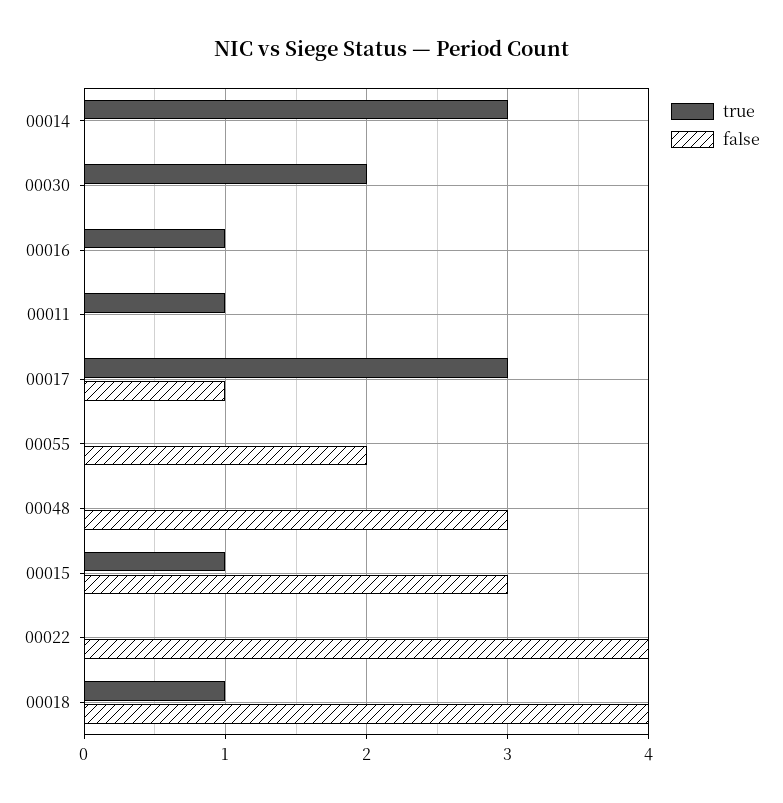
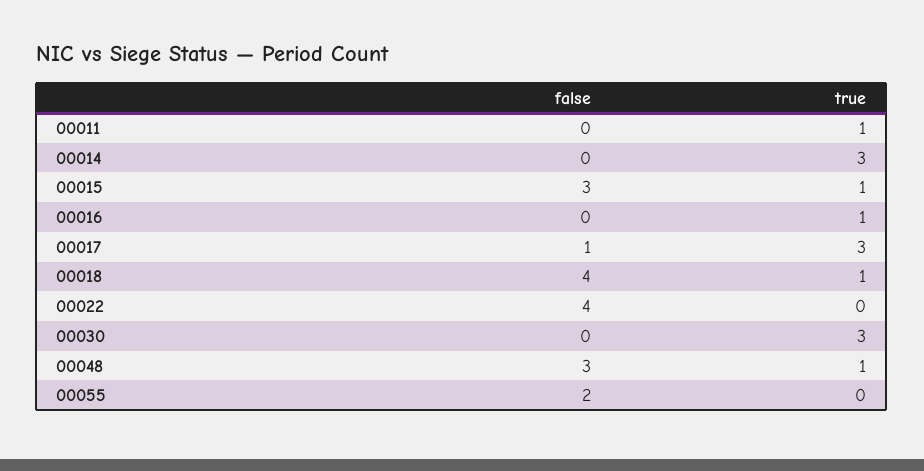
true, 00030: 2 -> 3
true, 00048: 0 -> 1

